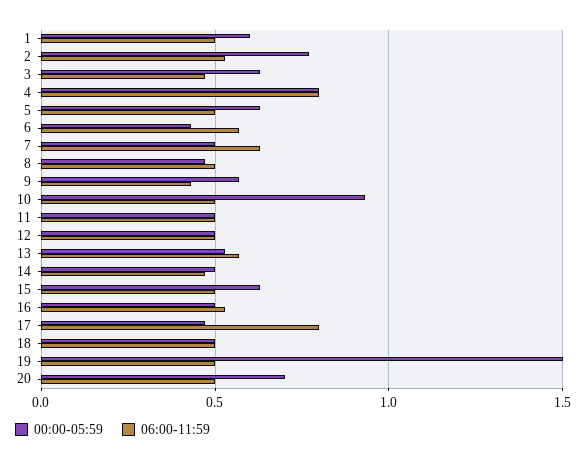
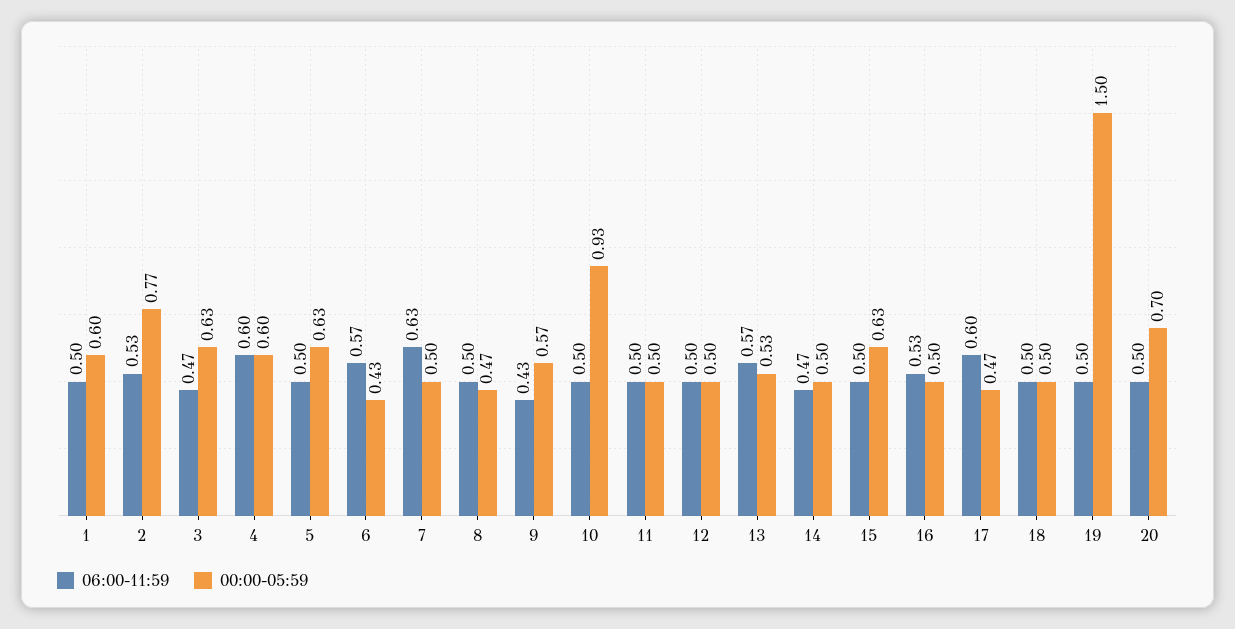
00:00-05:59, 4: 0.8 -> 0.6
06:00-11:59, 4: 0.8 -> 0.6
06:00-11:59, 17: 0.8 -> 0.6

